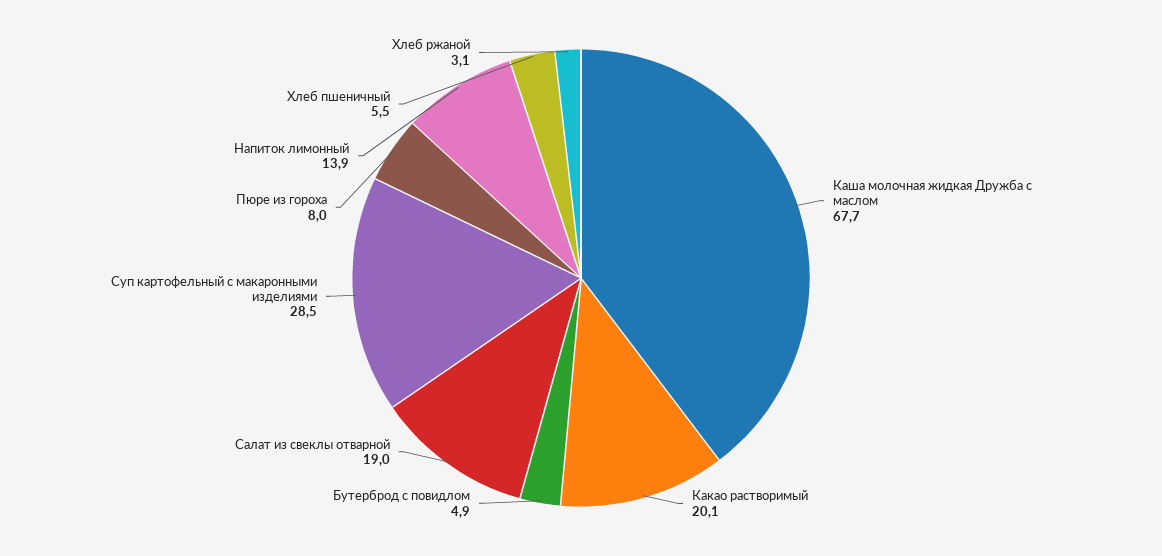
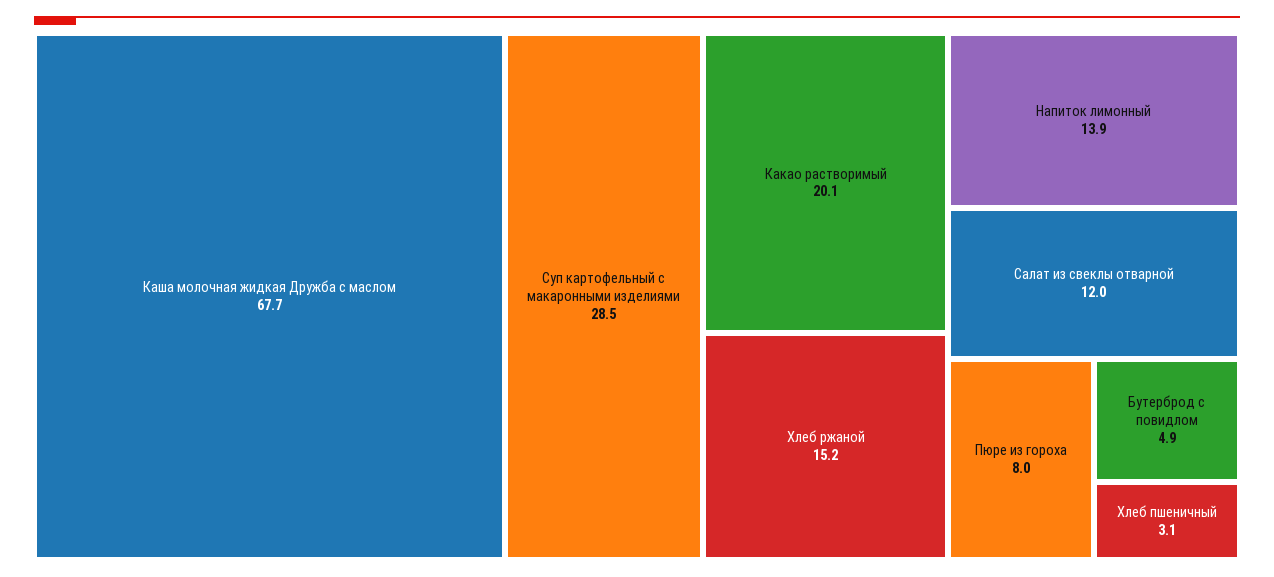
Салат из свеклы отварной: 19 -> 12
Хлеб пшеничный: 5.5 -> 3.1
Хлеб ржаной: 3.1 -> 15.2

